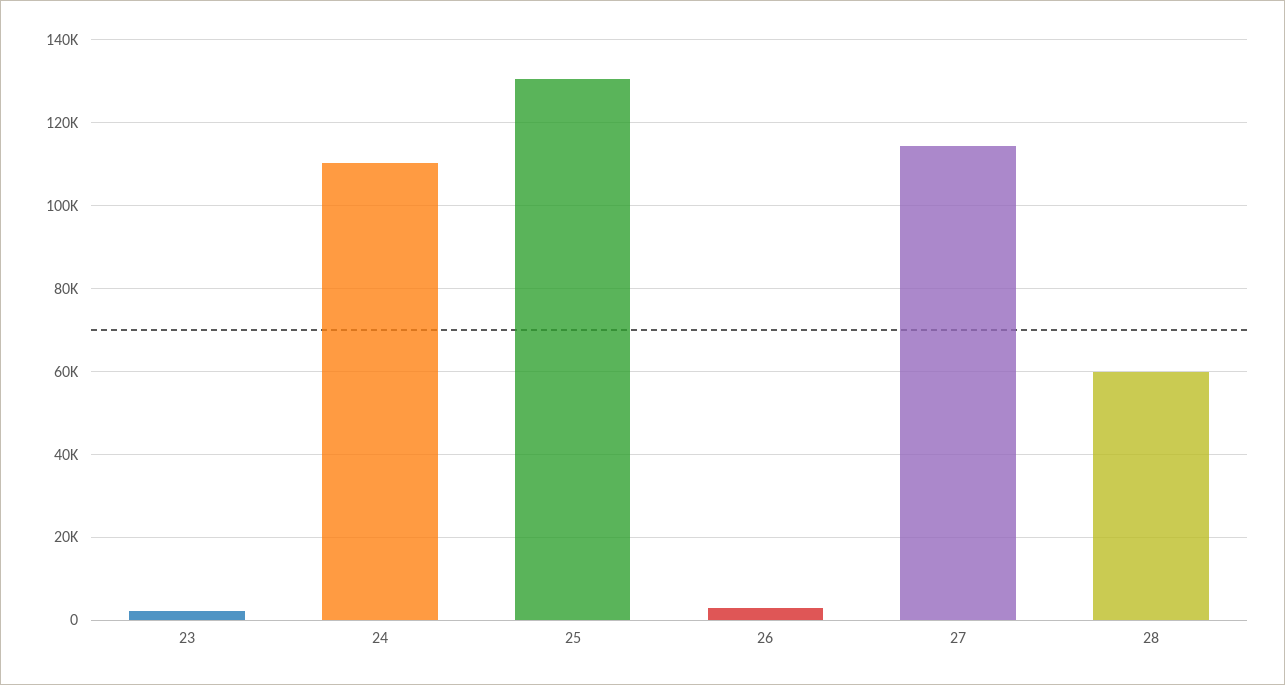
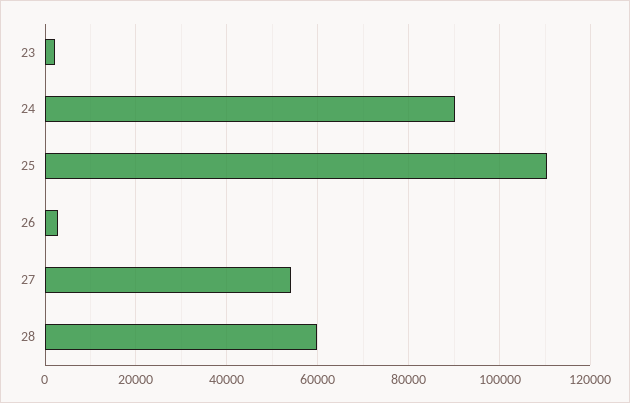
24: 110000 -> 90000
25: 130000 -> 110000
27: 114000 -> 54000

